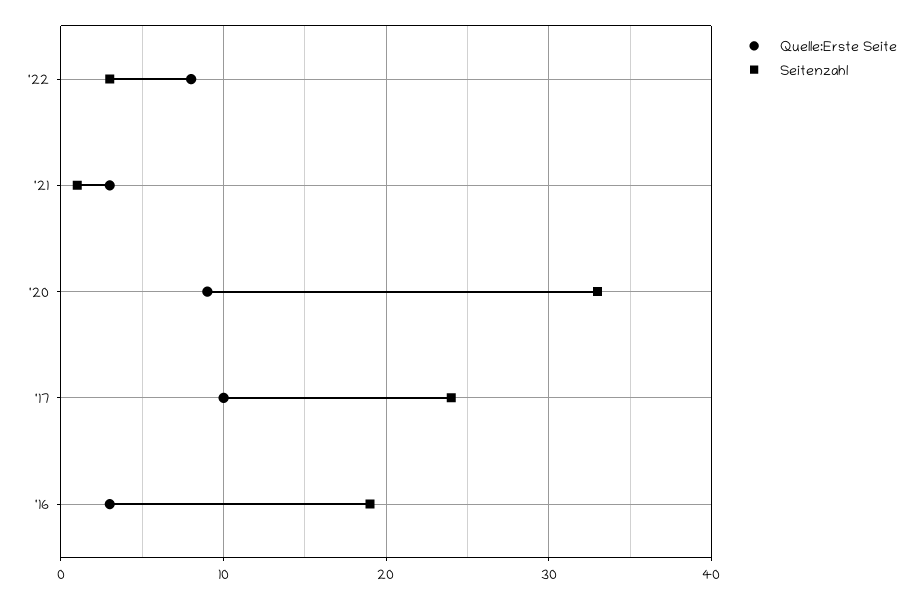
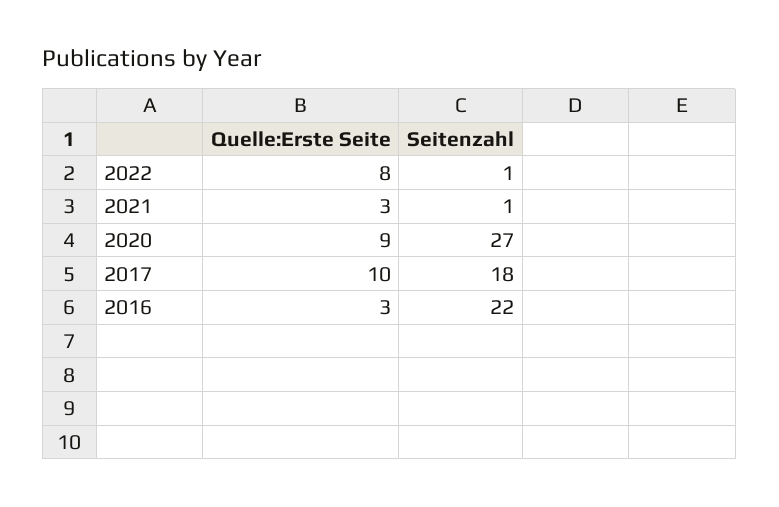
Seitenzahl, '22: 3 -> 1
Seitenzahl, '20: 33 -> 27
Seitenzahl, '17: 24 -> 18
Seitenzahl, '16: 19 -> 22

